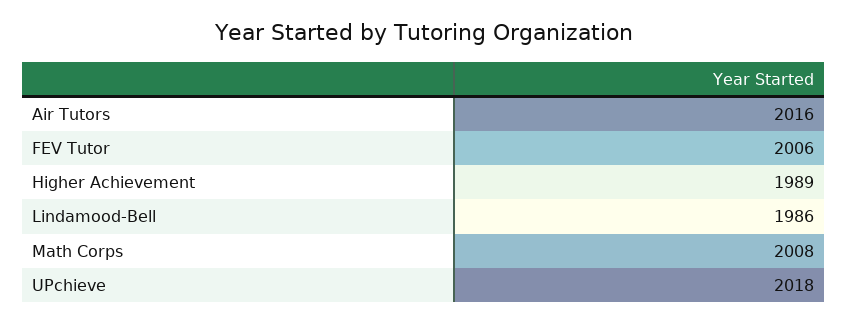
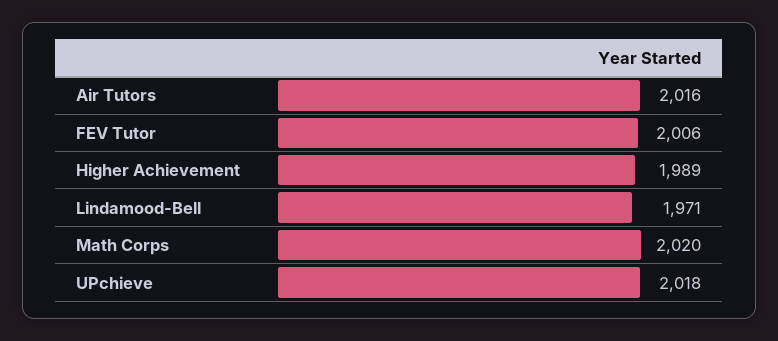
Lindamood-Bell: 1986 -> 1971
Math Corps: 2008 -> 2020

